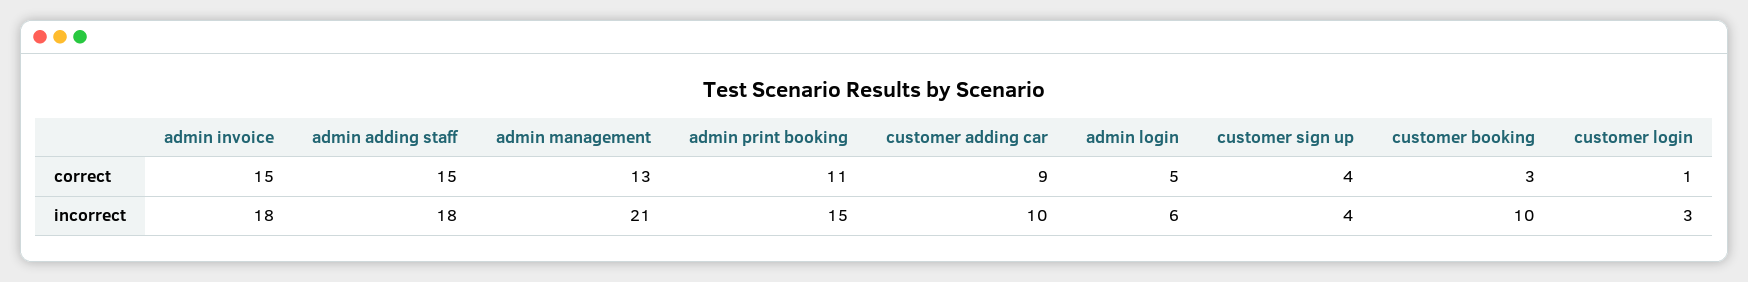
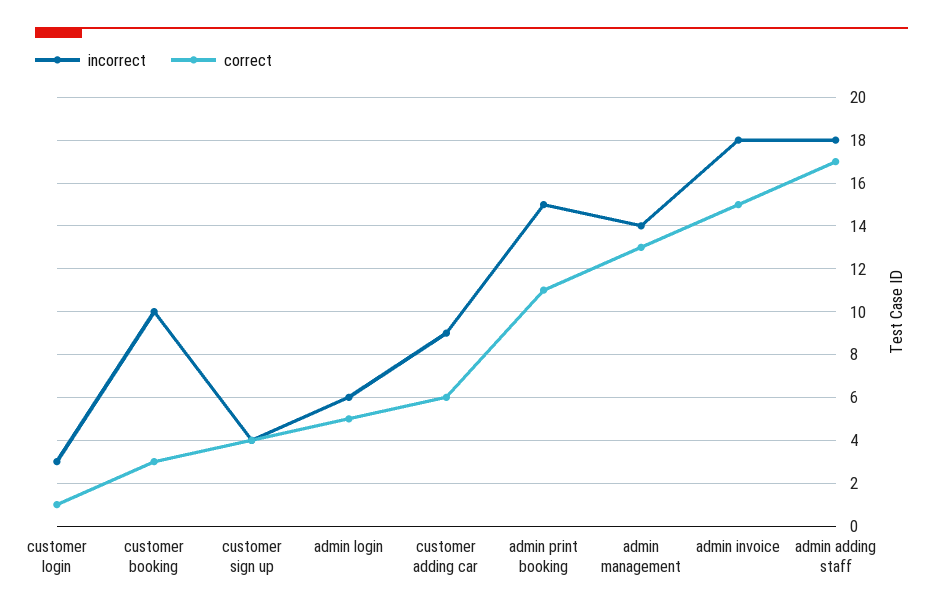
correct, admin adding staff: 15 -> 17
correct, customer adding car: 9 -> 6
incorrect, admin management: 21 -> 14
incorrect, customer adding car: 10 -> 9

